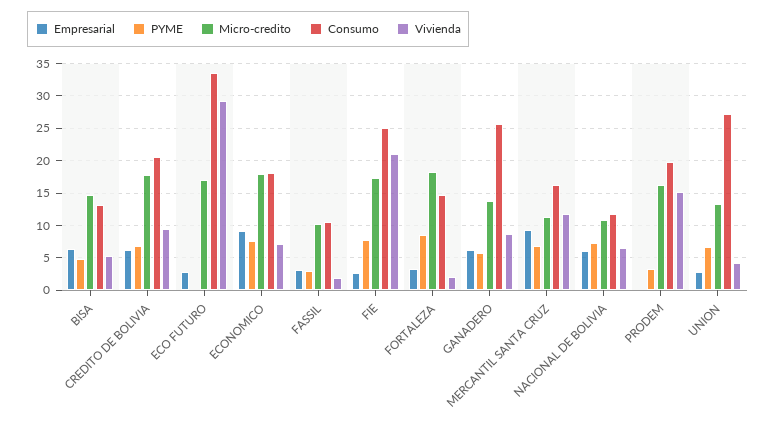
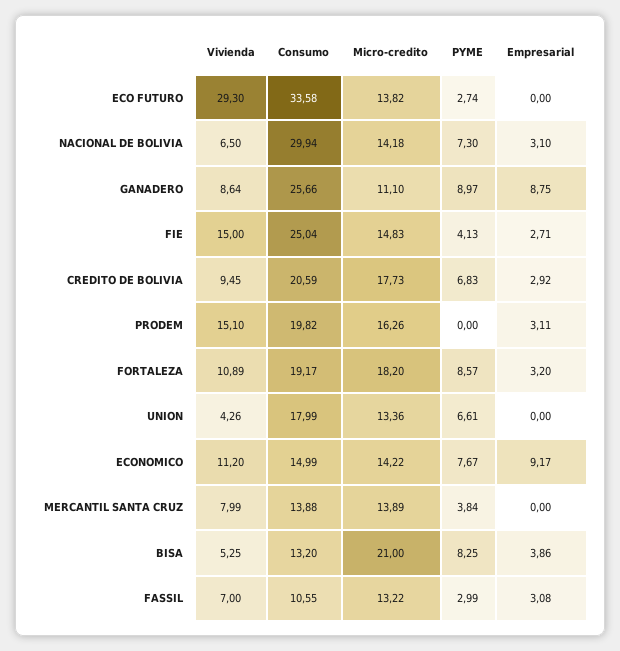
Empresarial, BISA: 6 -> 3.86
PYME, BISA: 5 -> 8.25
Micro-credito, BISA: 15 -> 21
Empresarial, CREDITO DE BOLIVIA: 6 -> 2.92
Empresarial, ECO FUTURO: 3 -> 0
PYME, ECO FUTURO: 0 -> 2.74
Micro-credito, ECO FUTURO: 17 -> 13.82
Micro-credito, ECONOMICO: 18 -> 14.22
Consumo, ECONOMICO: 18 -> 14.99
Vivienda, ECONOMICO: 7 -> 11.2
Micro-credito, FASSIL: 10 -> 13.22
Vivienda, FASSIL: 2 -> 7
PYME, FIE: 8 -> 4.13
Micro-credito, FIE: 17 -> 14.83
Vivienda, FIE: 21 -> 15
Consumo, FORTALEZA: 15 -> 19.17
Vivienda, FORTALEZA: 2 -> 10.89
Empresarial, GANADERO: 6 -> 8.75
PYME, GANADERO: 6 -> 8.97
Micro-credito, GANADERO: 14 -> 11.1
Empresarial, MERCANTIL SANTA CRUZ: 9 -> 0
PYME, MERCANTIL SANTA CRUZ: 7 -> 3.84
Micro-credito, MERCANTIL SANTA CRUZ: 11 -> 13.89
Consumo, MERCANTIL SANTA CRUZ: 16 -> 13.88
Vivienda, MERCANTIL SANTA CRUZ: 12 -> 7.99
Empresarial, NACIONAL DE BOLIVIA: 6 -> 3.1
Micro-credito, NACIONAL DE BOLIVIA: 11 -> 14.18
Consumo, NACIONAL DE BOLIVIA: 12 -> 29.94
Empresarial, PRODEM: 0 -> 3.11
PYME, PRODEM: 3 -> 0
Empresarial, UNION: 3 -> 0
Consumo, UNION: 27 -> 17.99

